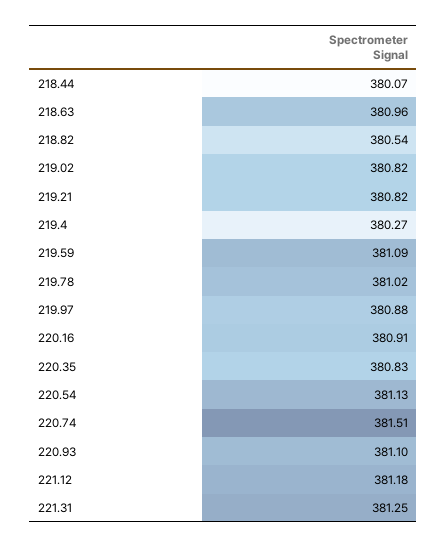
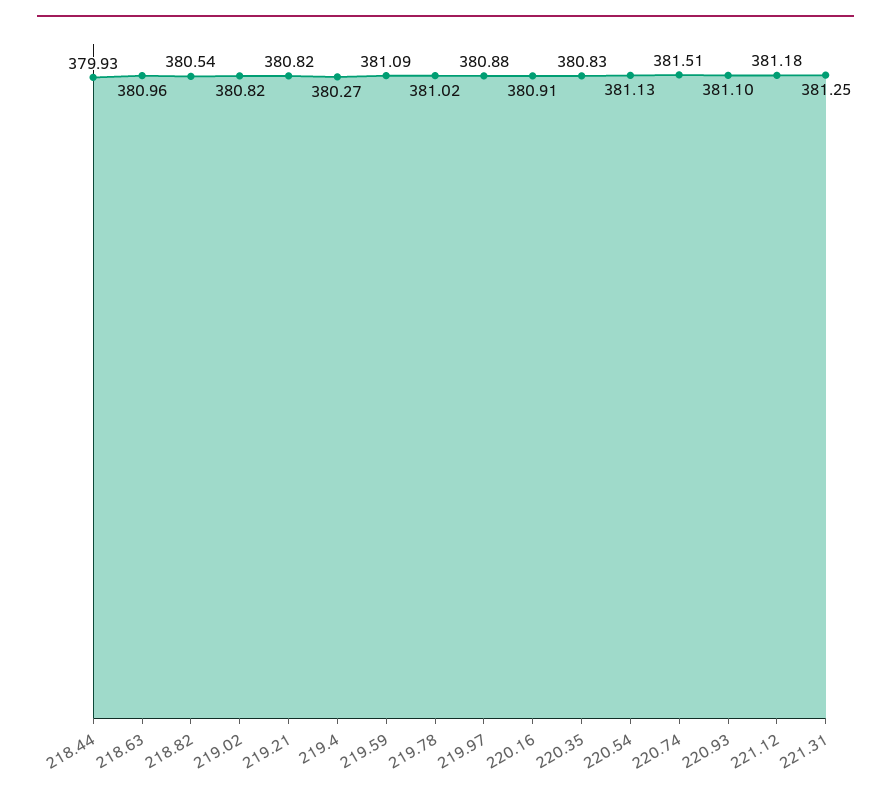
218.44: 380.07 -> 379.93

